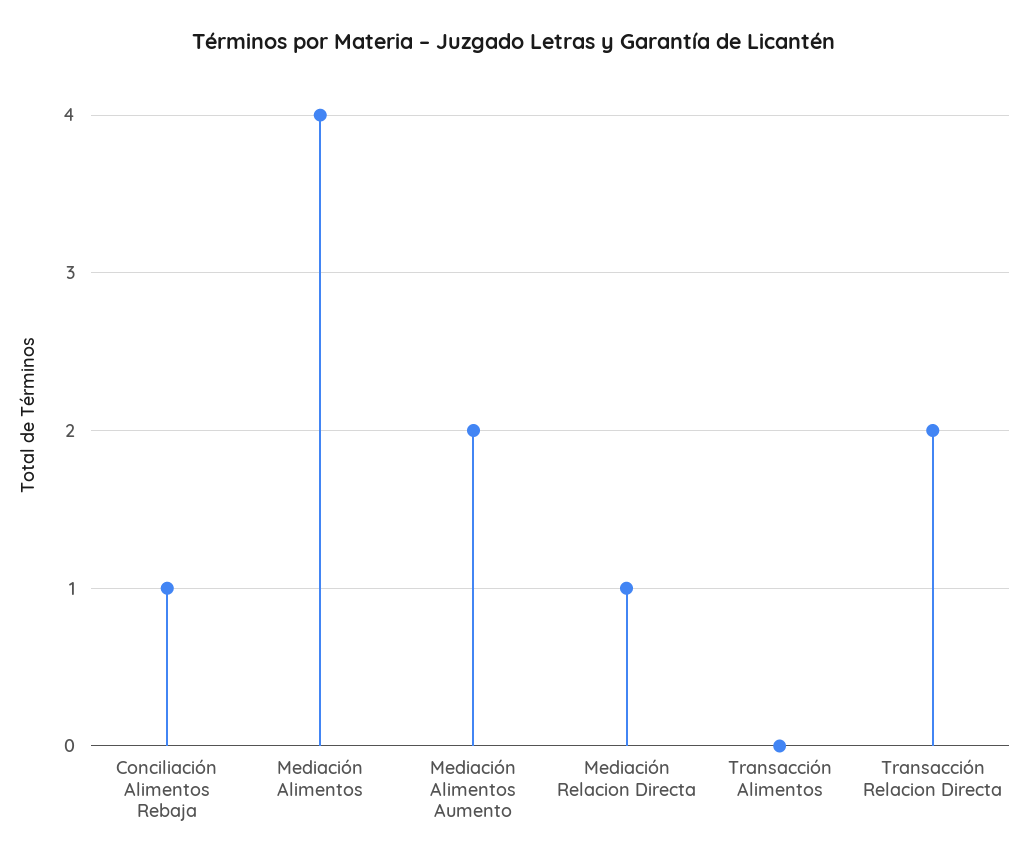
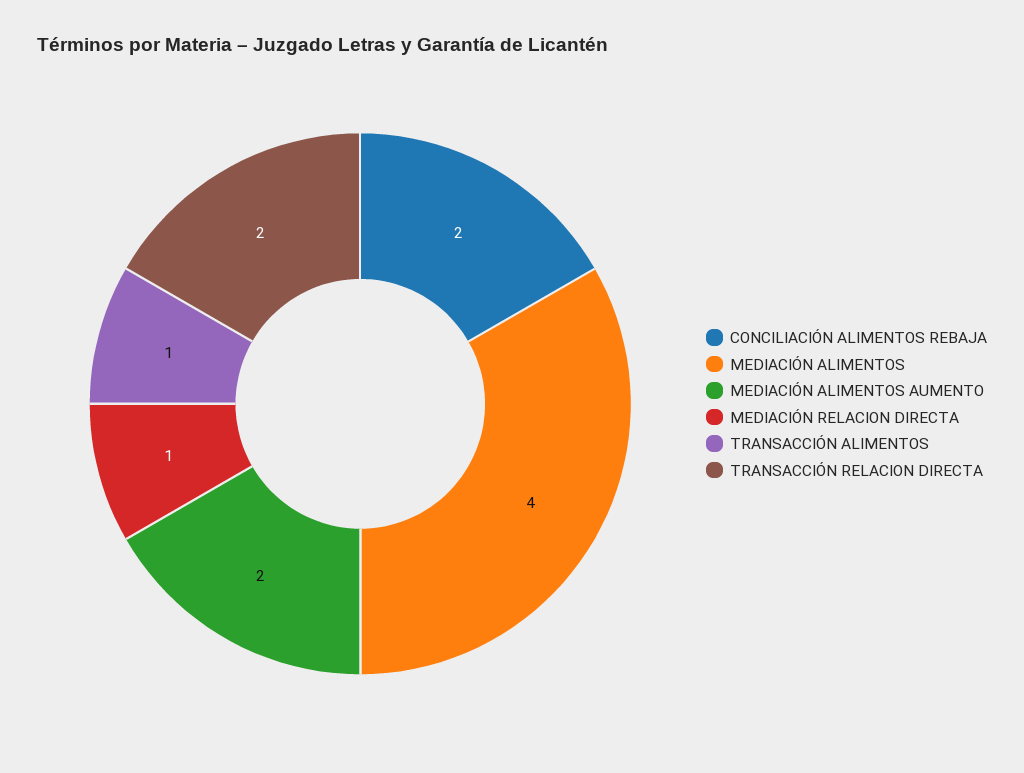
Conciliación Alimentos Rebaja: 1 -> 2
Transacción Alimentos: 0 -> 1

